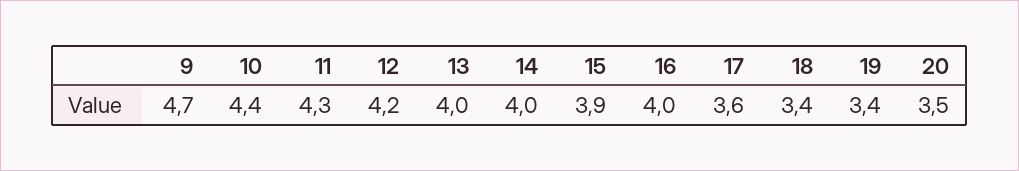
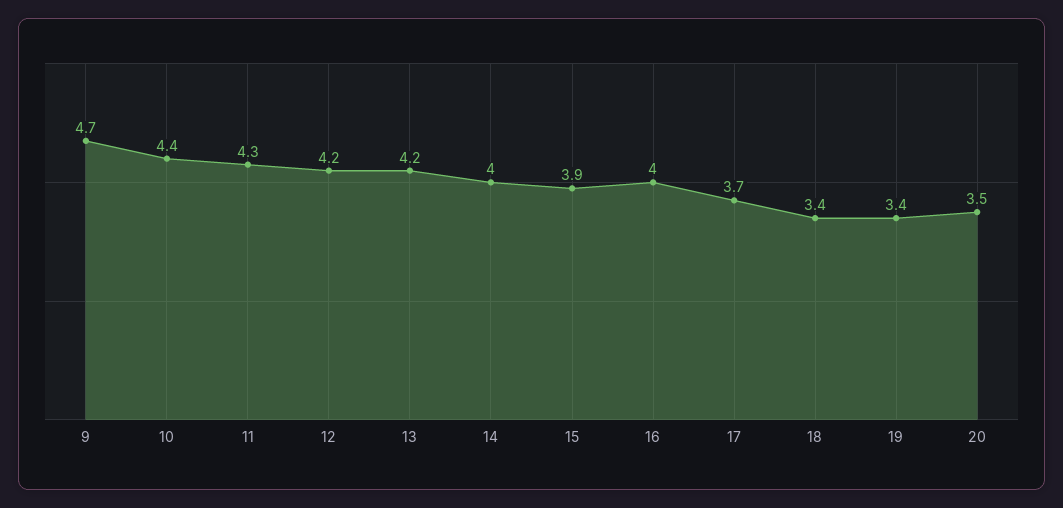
13: 4 -> 4.2
17: 3.6 -> 3.7

